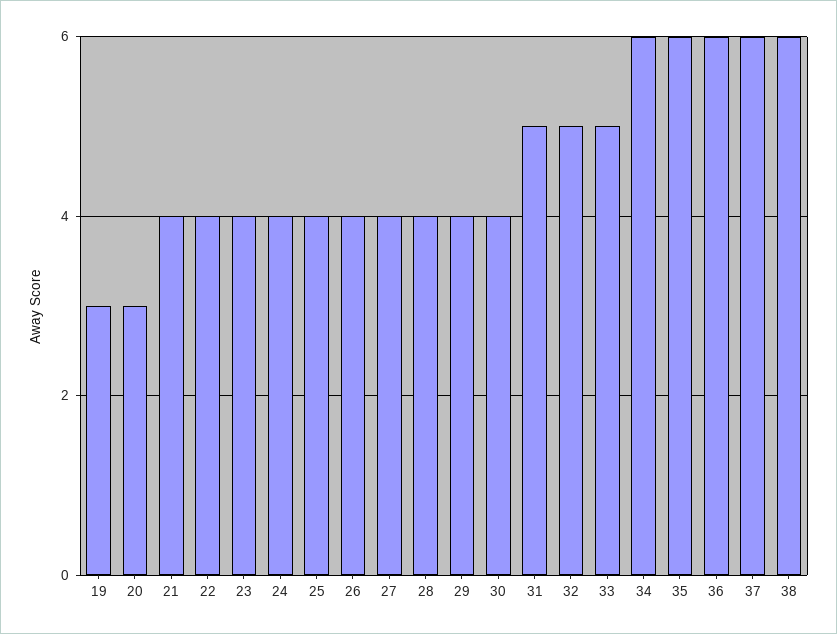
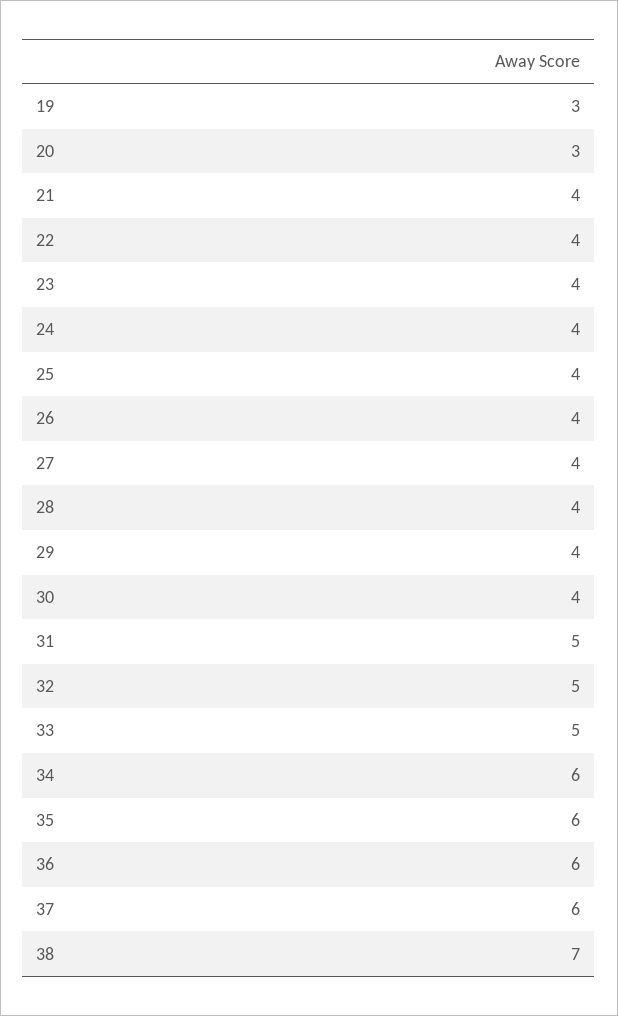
38: 6 -> 7

